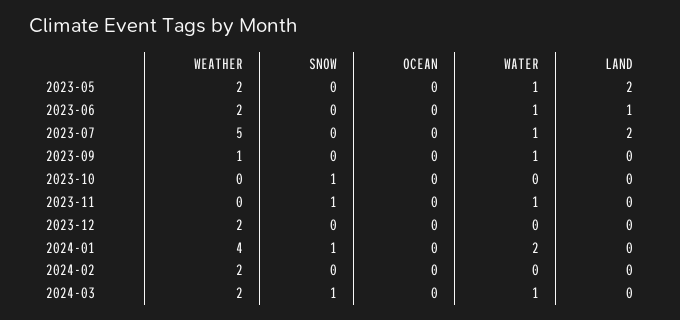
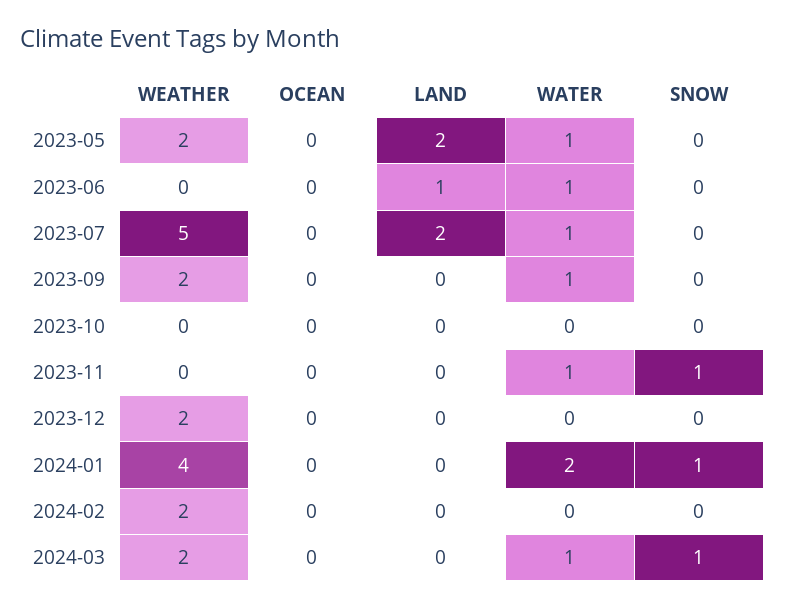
WEATHER, 2023-06: 2 -> 0
WEATHER, 2023-09: 1 -> 2
SNOW, 2023-10: 1 -> 0

